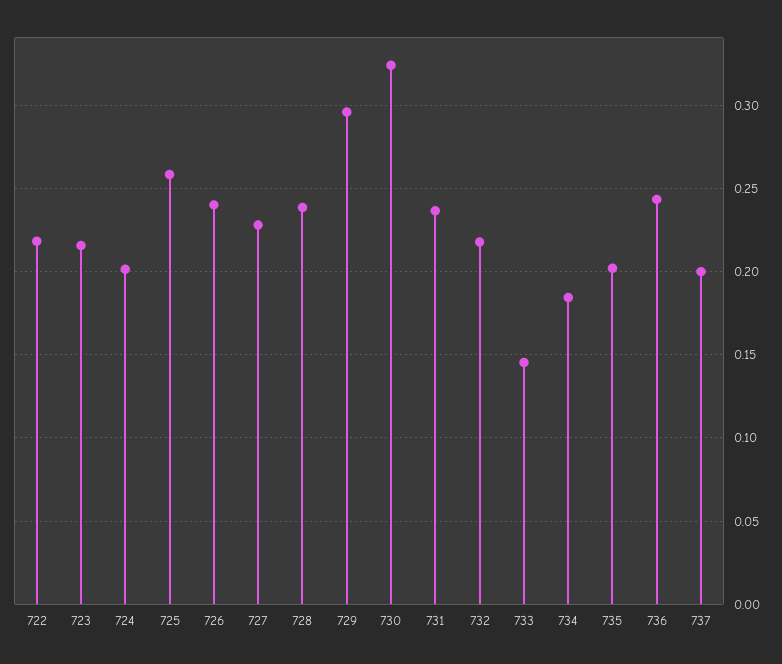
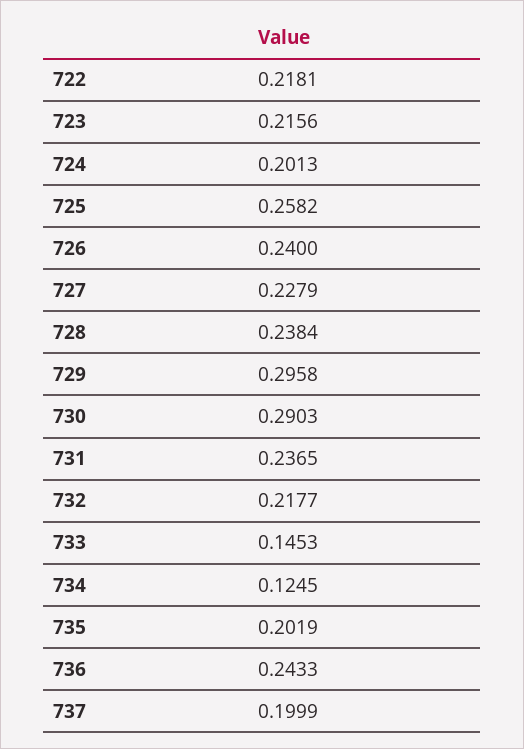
730: 0.325 -> 0.2903
734: 0.185 -> 0.1245

